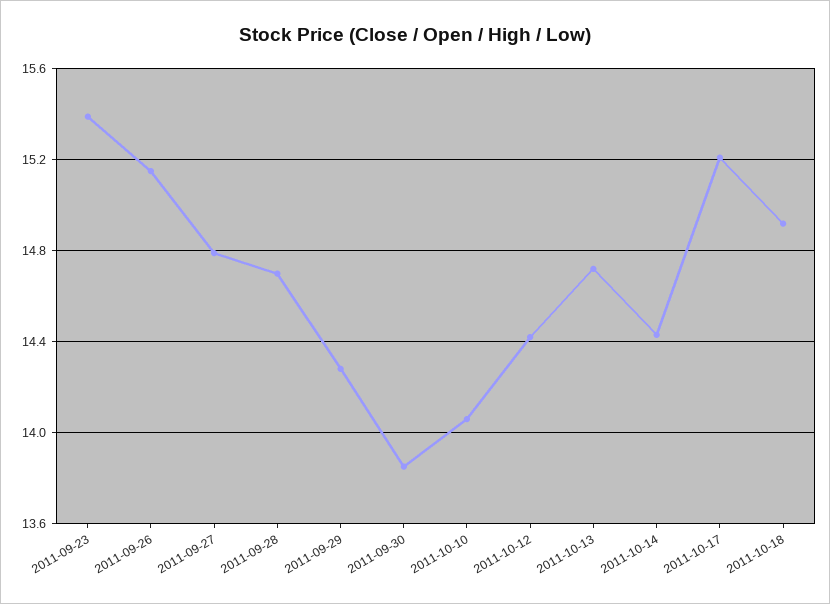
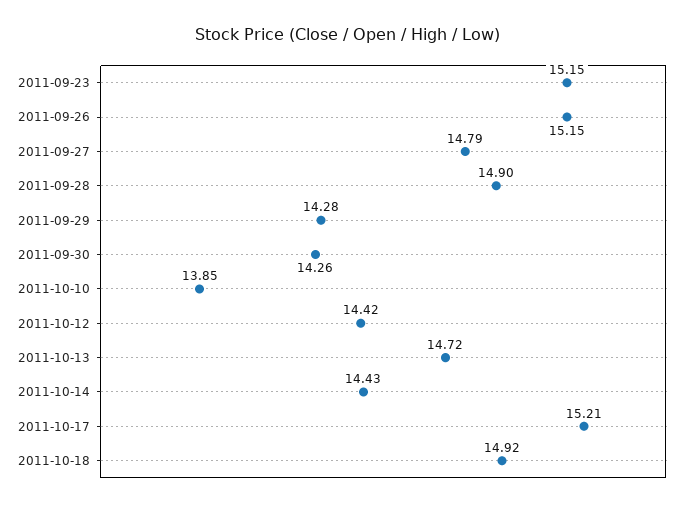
2011-09-23: 15.4 -> 15.15
2011-09-28: 14.7 -> 14.9
2011-09-30: 13.85 -> 14.26
2011-10-10: 14.05 -> 13.85

